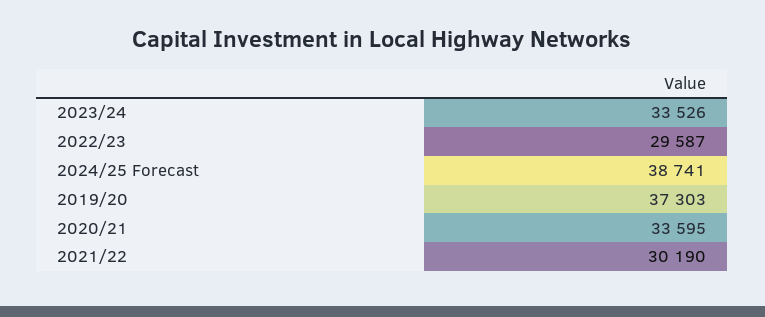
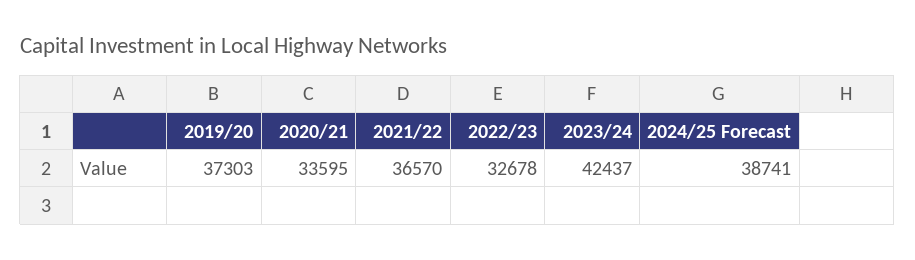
2023/24: 33526 -> 42437
2022/23: 29587 -> 32678
2021/22: 30190 -> 36570

